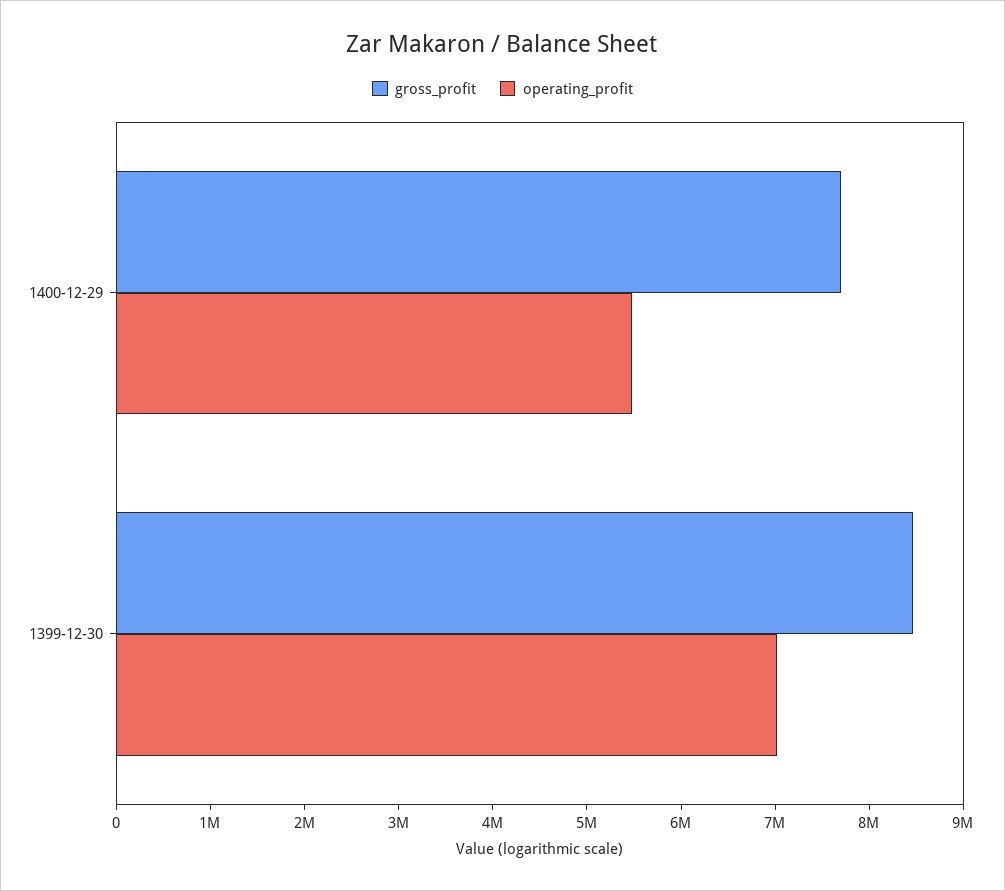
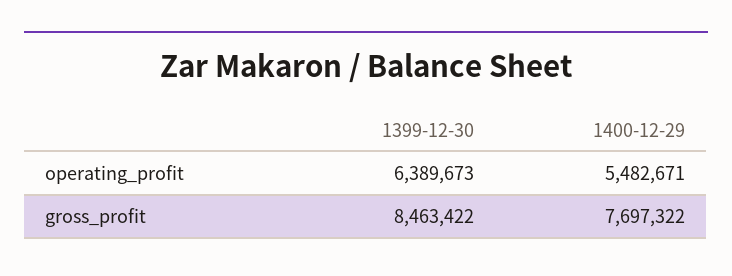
operating_profit, 1399-12-30: 7000000 -> 6389673

